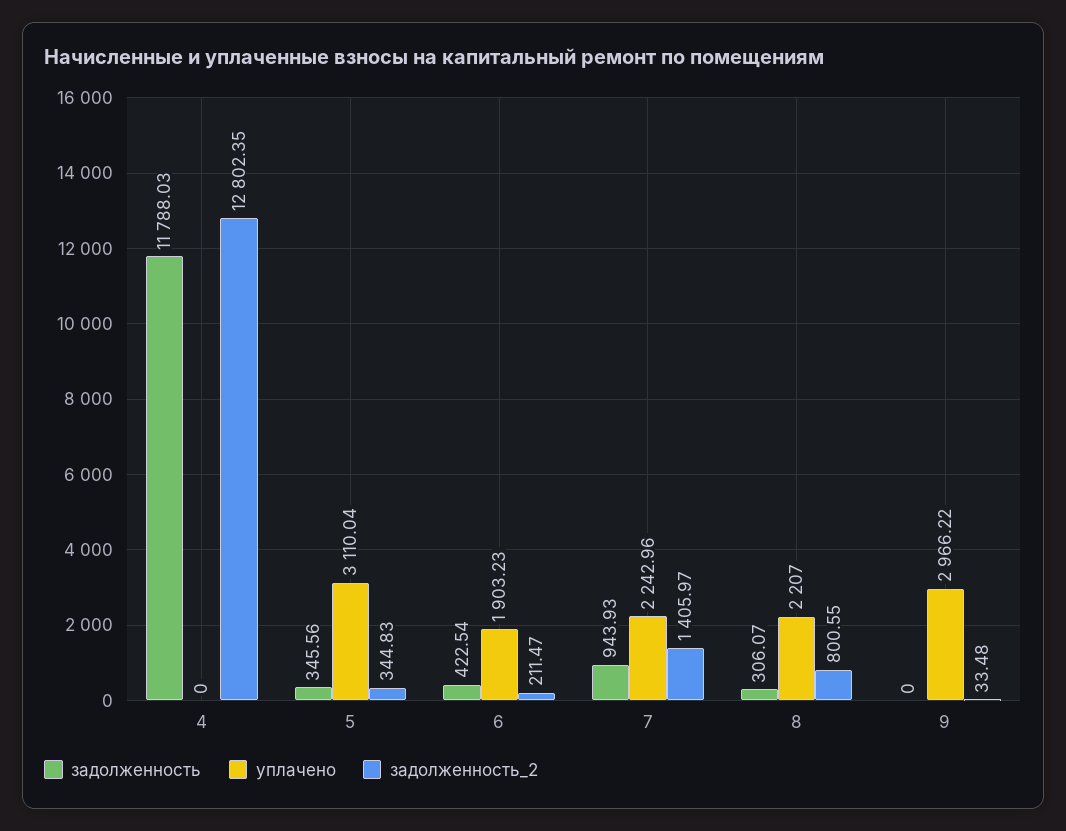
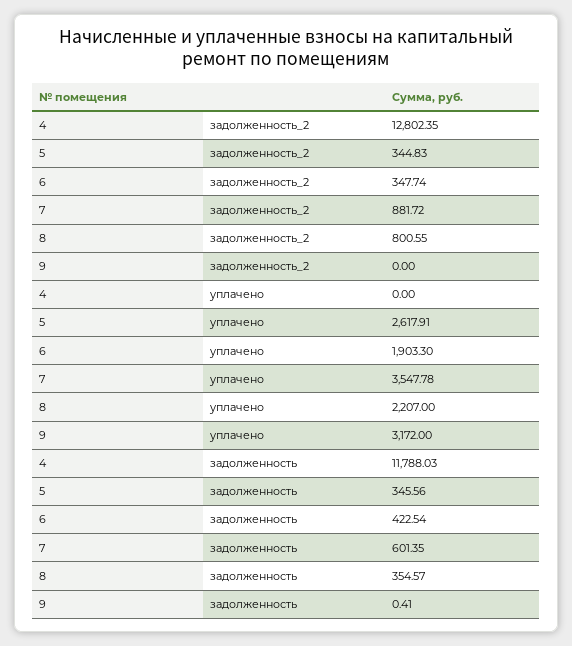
уплачено, 5: 3110.04 -> 2617.91
уплачено, 6: 1903.23 -> 1903.3
задолженность_2, 6: 211.47 -> 347.74
задолженность, 7: 943.93 -> 601.35
уплачено, 7: 2242.96 -> 3547.78
задолженность_2, 7: 1405.97 -> 881.72
задолженность, 8: 306.07 -> 354.57
задолженность, 9: 0 -> 0.41
уплачено, 9: 2966.22 -> 3172
задолженность_2, 9: 33.48 -> 0

